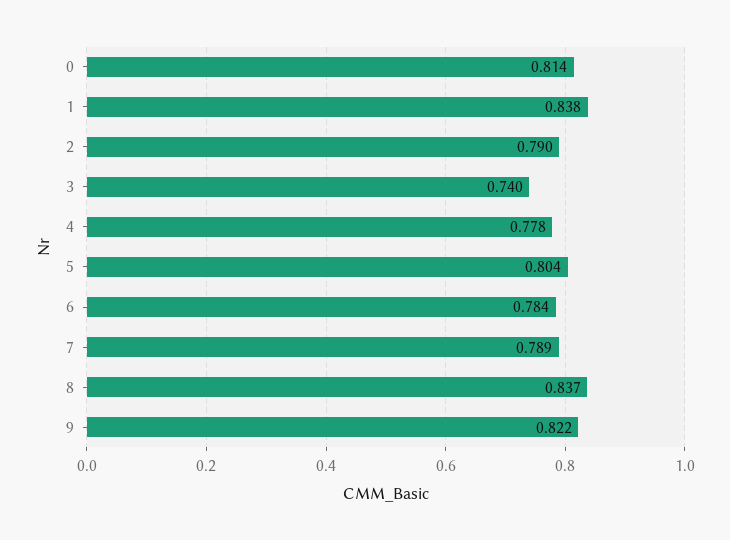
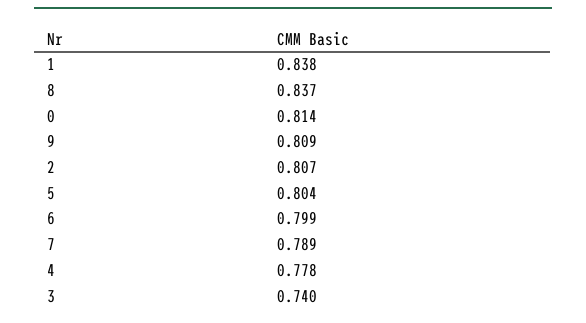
2: 0.79 -> 0.807
6: 0.784 -> 0.799
9: 0.822 -> 0.809

